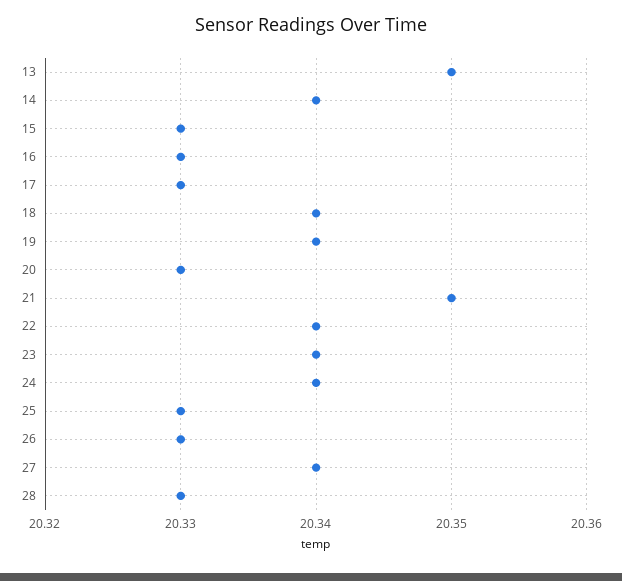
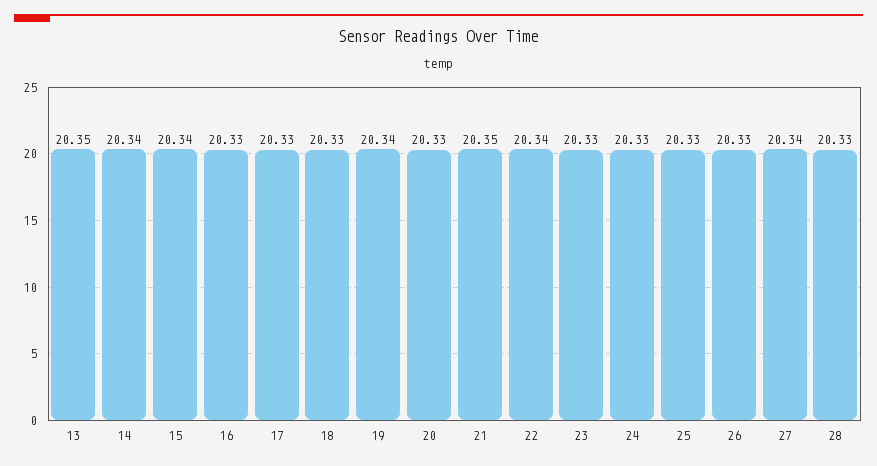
15: 20.33 -> 20.34
18: 20.34 -> 20.33
23: 20.34 -> 20.33
24: 20.34 -> 20.33

